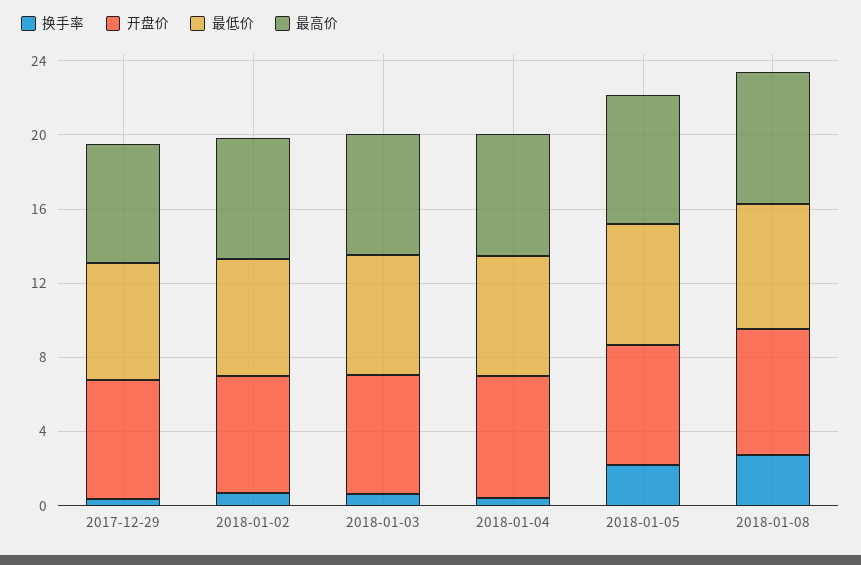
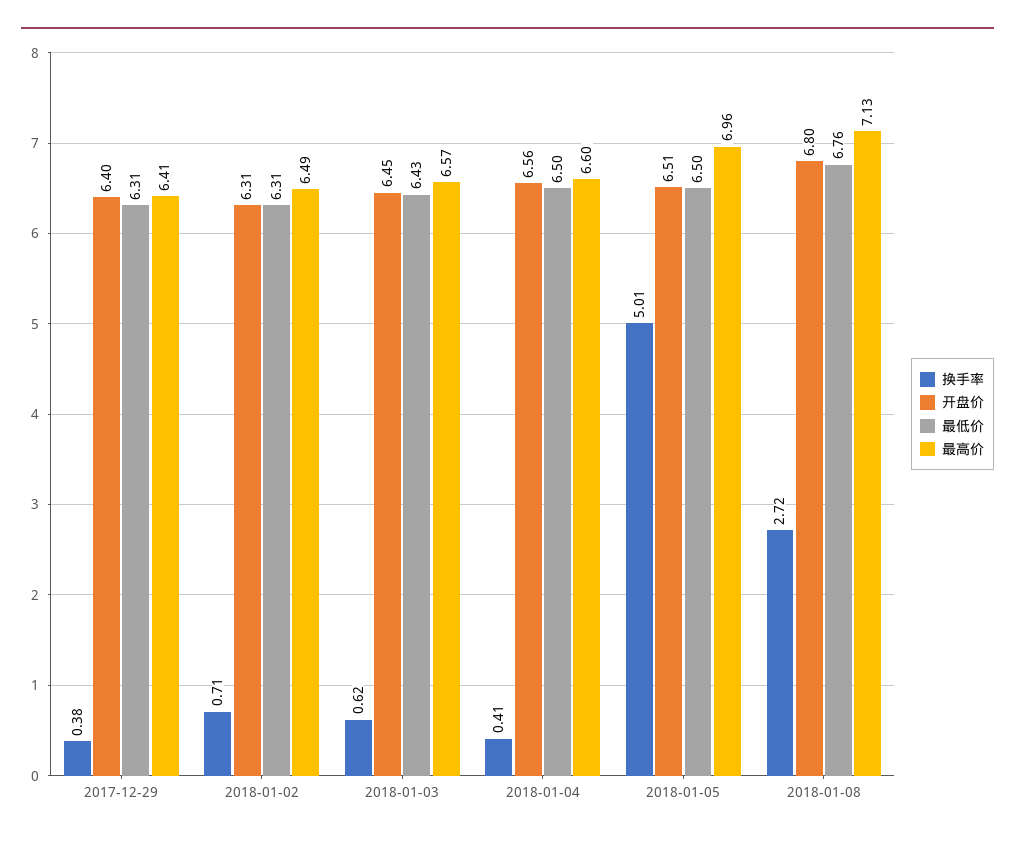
换手率, 2018-01-05: 2 -> 5.01

